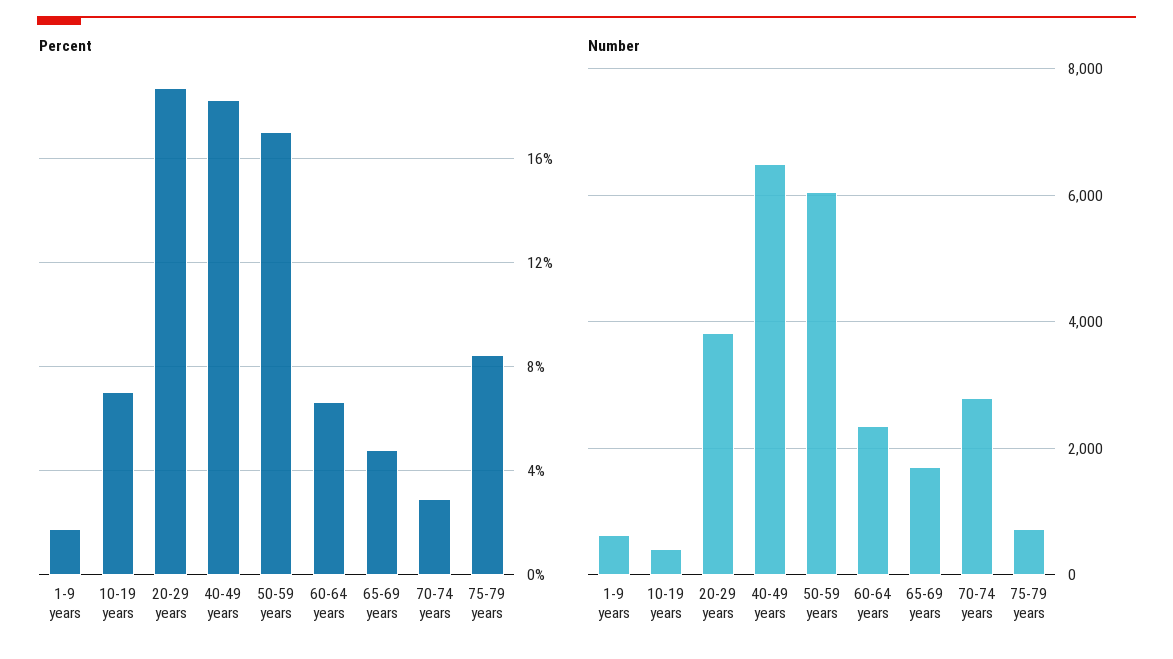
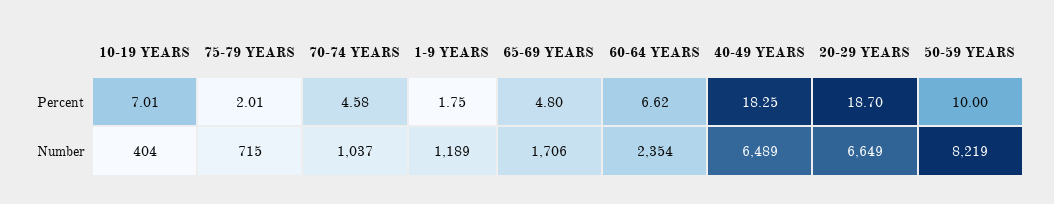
Percent, 50-59 years: 17 -> 10
Percent, 70-74 years: 3 -> 4.58
Percent, 75-79 years: 8.5 -> 2.01
Number, 1-9 years: 600 -> 1189
Number, 20-29 years: 3800 -> 6649
Number, 50-59 years: 6000 -> 8219
Number, 70-74 years: 2800 -> 1037

